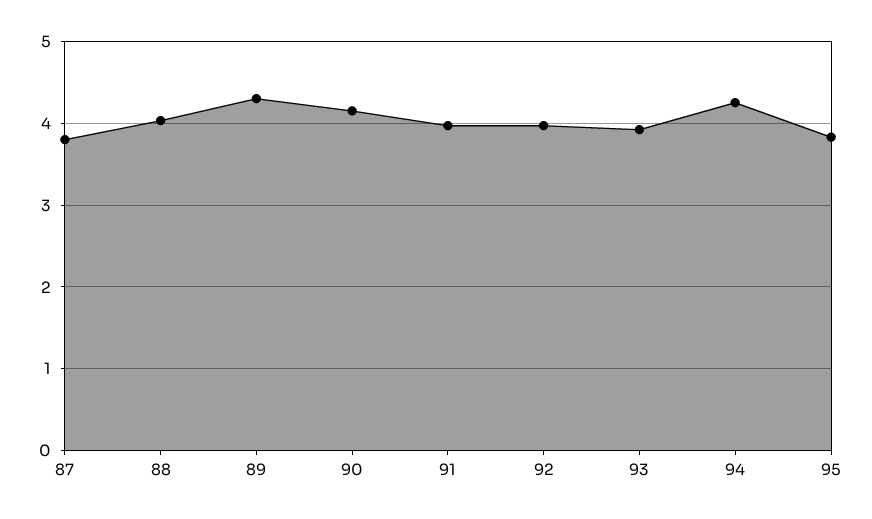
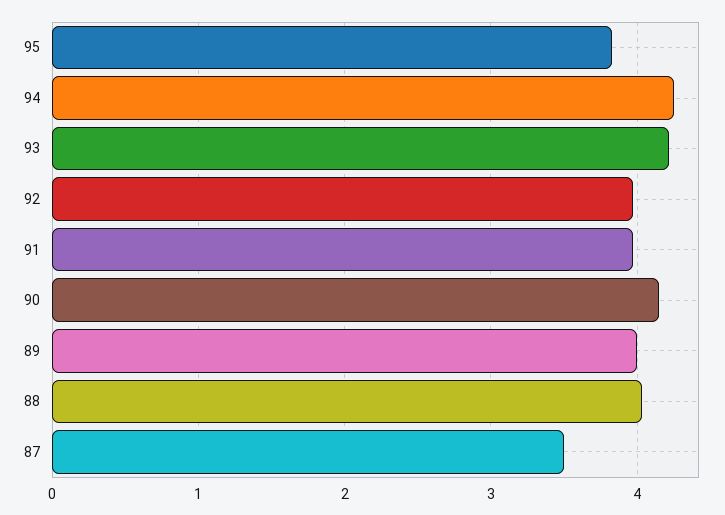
87: 3.8 -> 3.5
89: 4.3 -> 4
93: 3.9 -> 4.2

